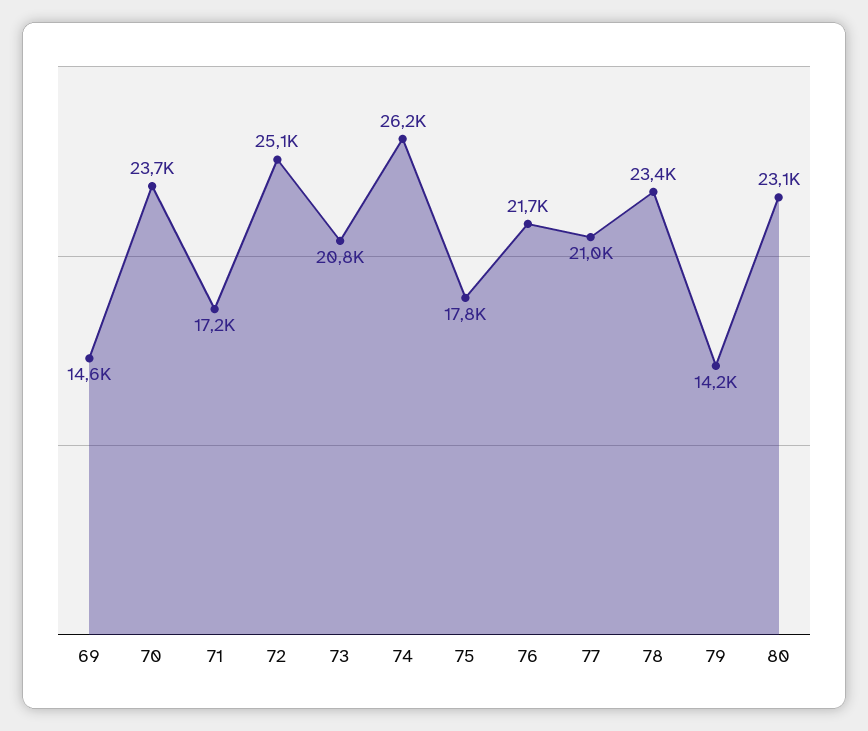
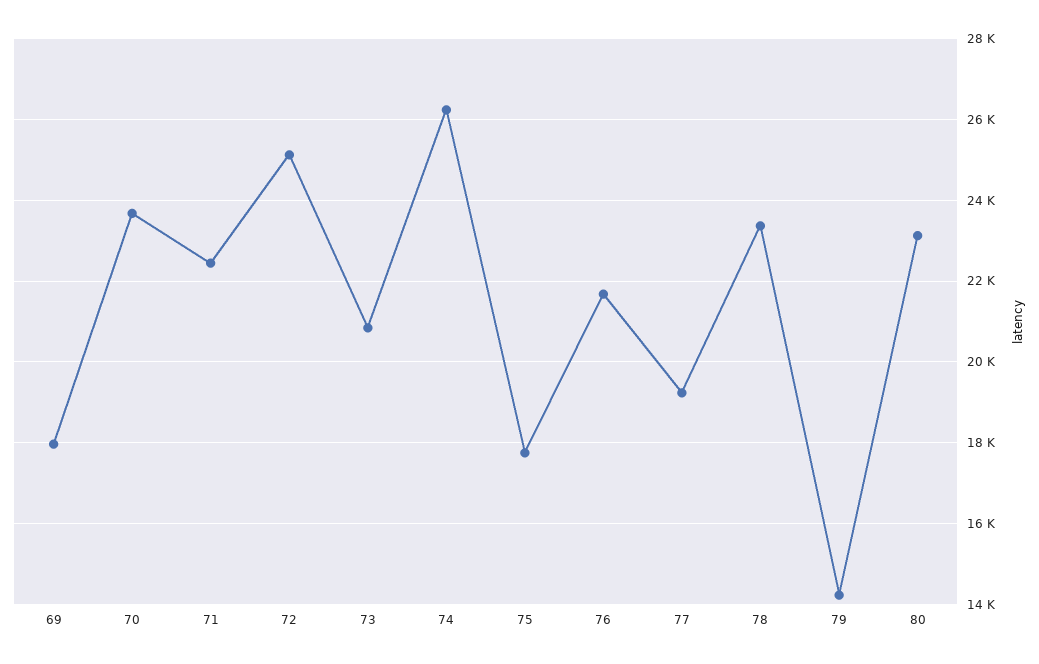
69: 14600 -> 18000
71: 17200 -> 22400
77: 21000 -> 19200

